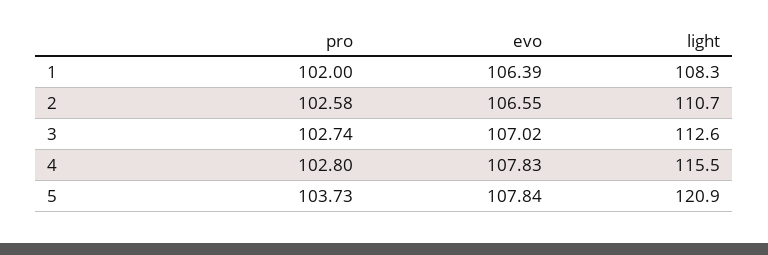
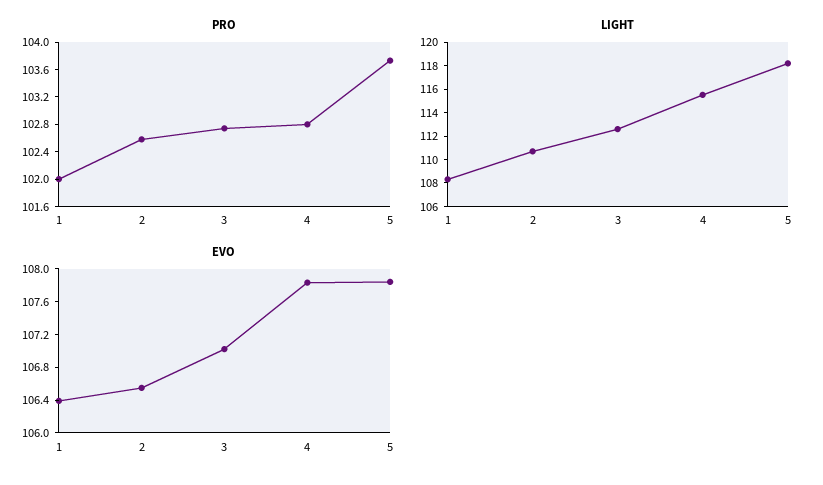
light, 5: 120.9 -> 118

